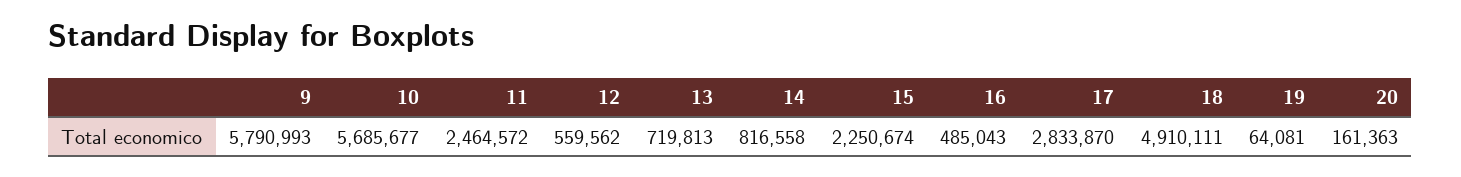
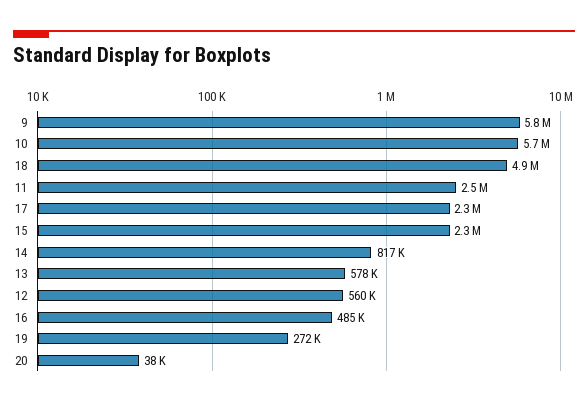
13: 719813 -> 578000
17: 2833870 -> 2300000
19: 64081 -> 272000
20: 161363 -> 38000

